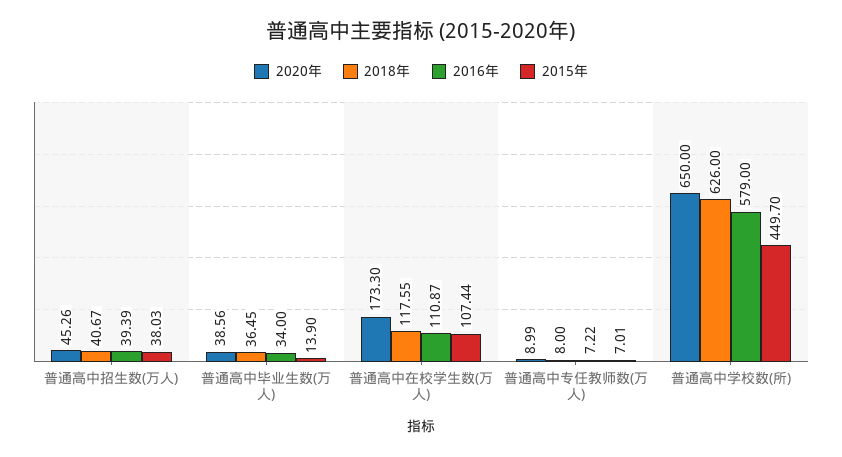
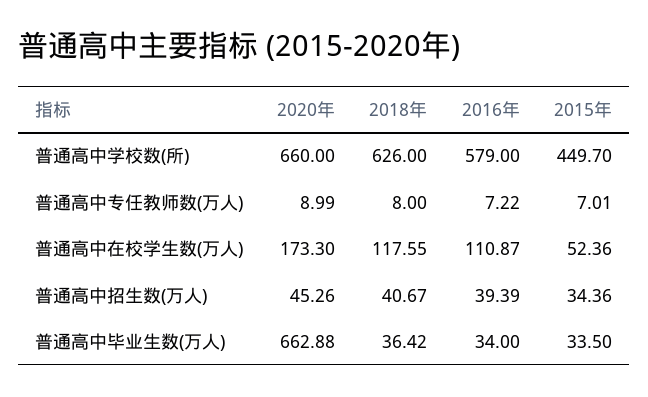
2015年, 普通高中招生数(万人): 38.03 -> 34.36
2020年, 普通高中毕业生数(万人): 38.56 -> 662.88
2018年, 普通高中毕业生数(万人): 36.45 -> 36.42
2015年, 普通高中毕业生数(万人): 13.9 -> 33.5
2015年, 普通高中在校学生数(万人): 107.44 -> 52.36
2020年, 普通高中学校数(所): 650 -> 660

